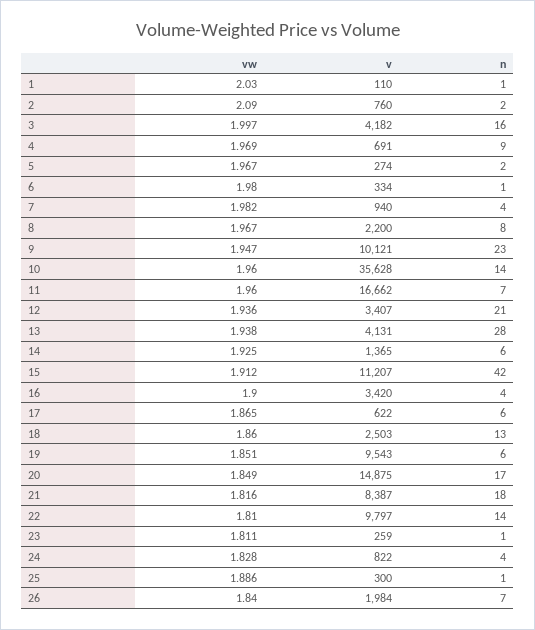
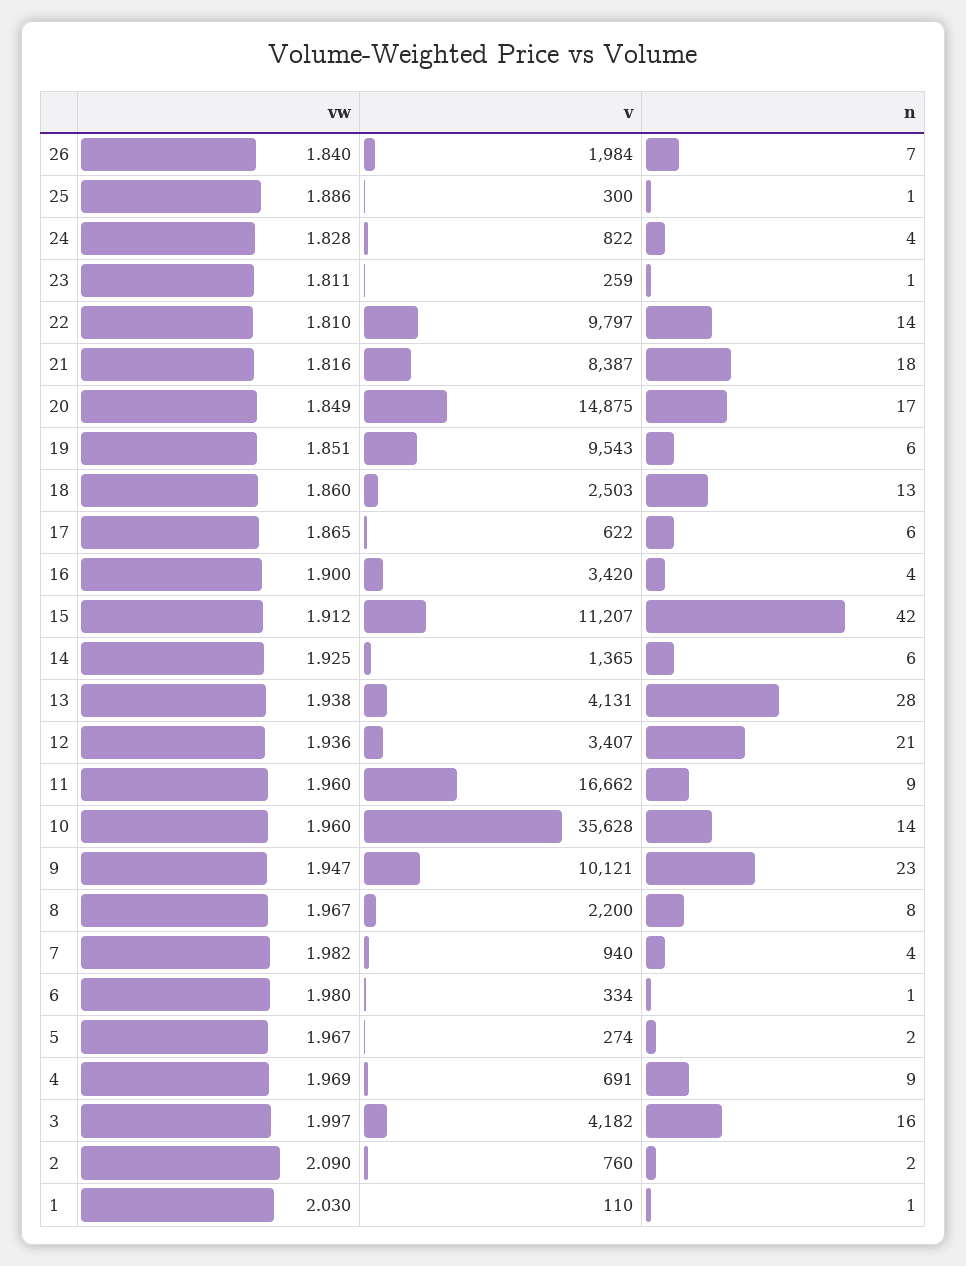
n, 11: 7 -> 9

